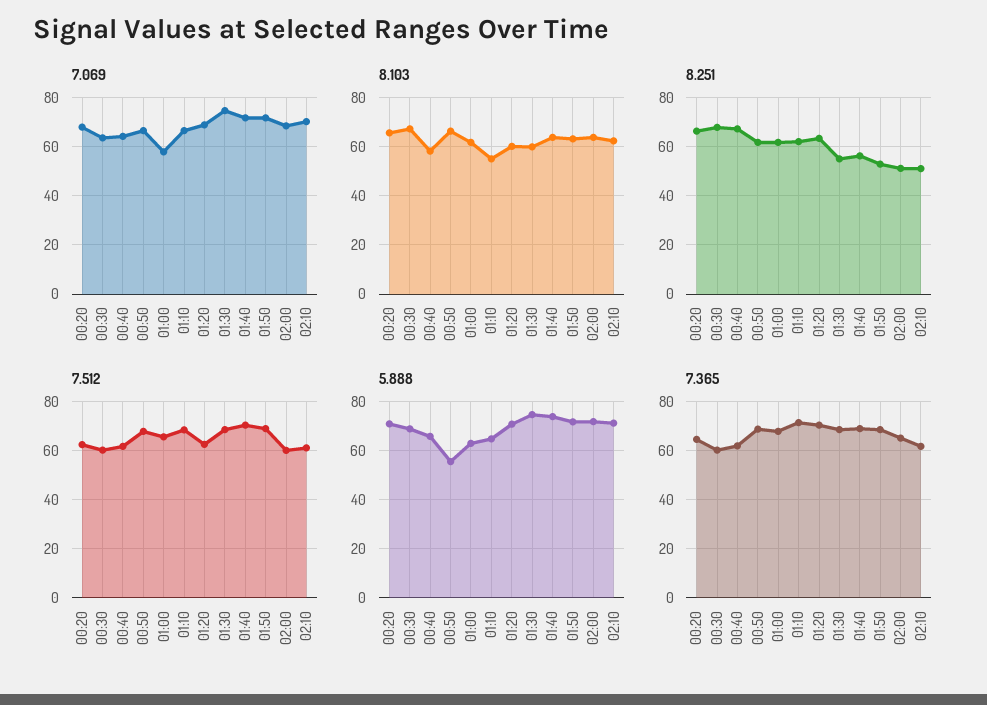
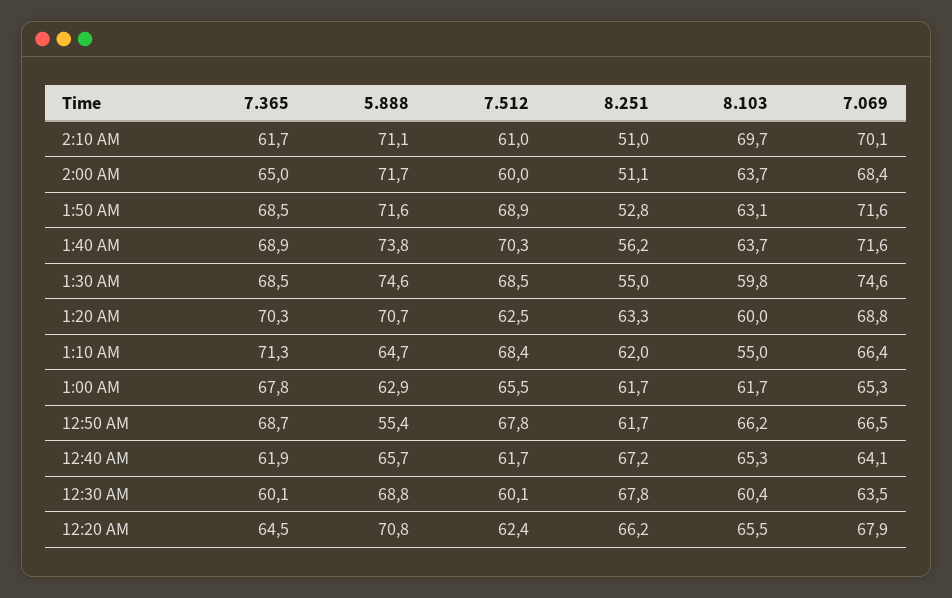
7.069, 01:00: 57.5 -> 65.3
8.103, 00:30: 67.5 -> 60.4
8.103, 00:40: 57.5 -> 65.3
8.103, 02:10: 62.5 -> 69.7

